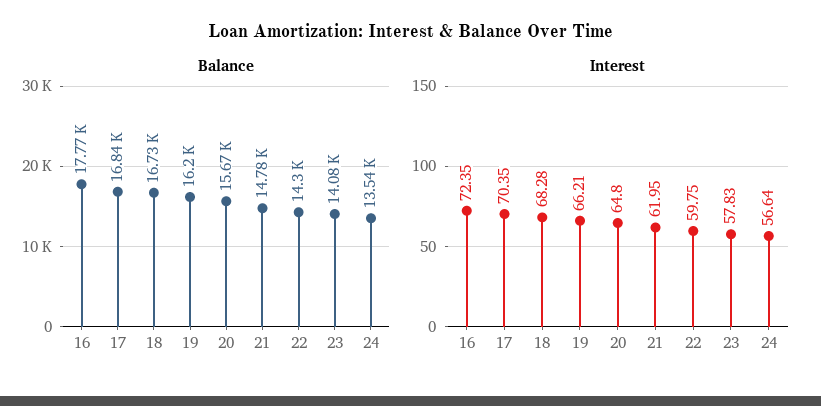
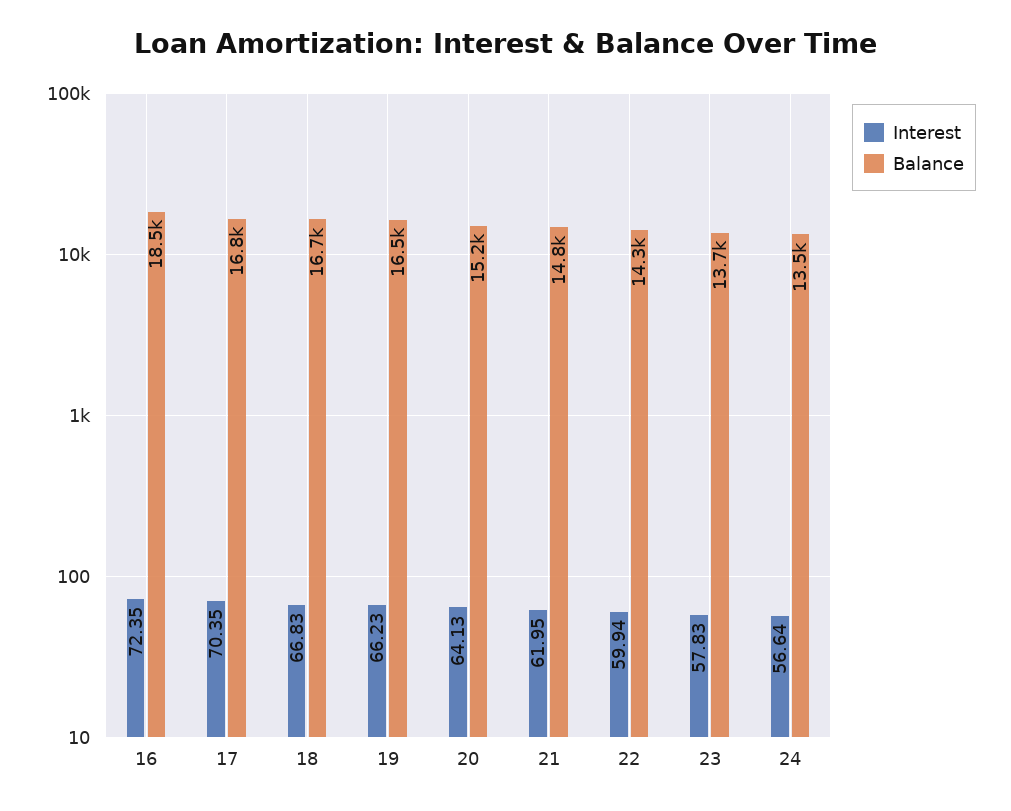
Balance, 16: 17770 -> 18500
Balance, 19: 16200 -> 16500
Balance, 20: 15670 -> 15200
Balance, 23: 14080 -> 13700
Interest, 18: 68.28 -> 66.83
Interest, 19: 66.21 -> 66.23
Interest, 20: 64.8 -> 64.13
Interest, 22: 59.75 -> 59.94

